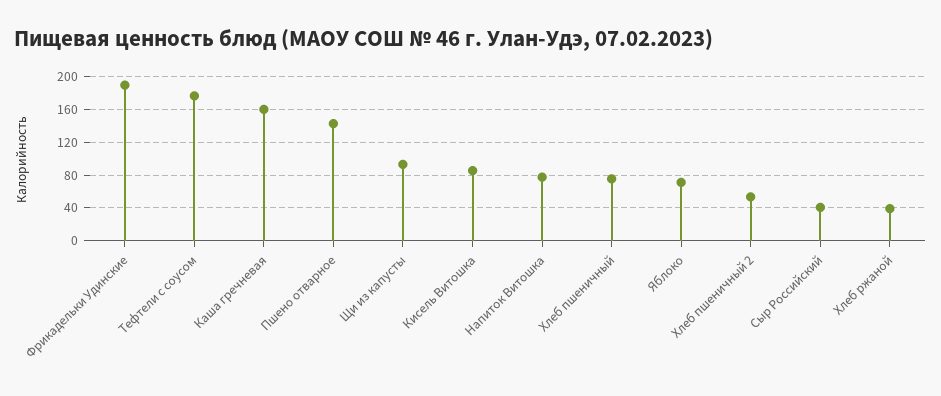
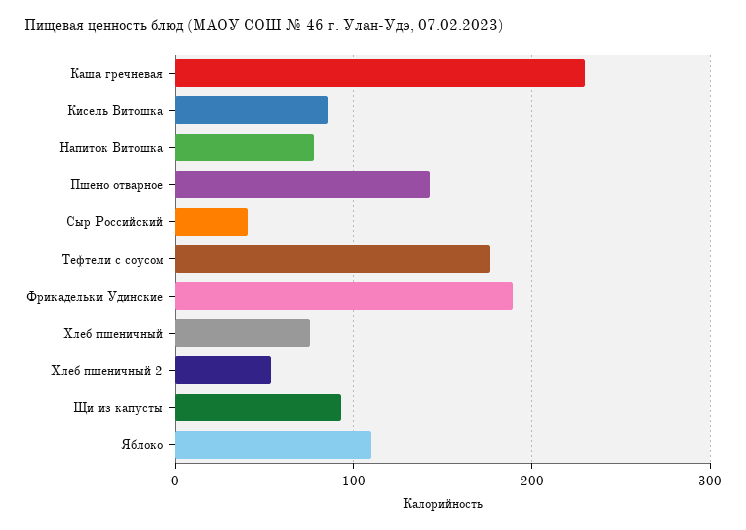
Каша гречневая: 160 -> 230
Яблоко: 70 -> 110
Хлеб ржаной: 40 -> none

